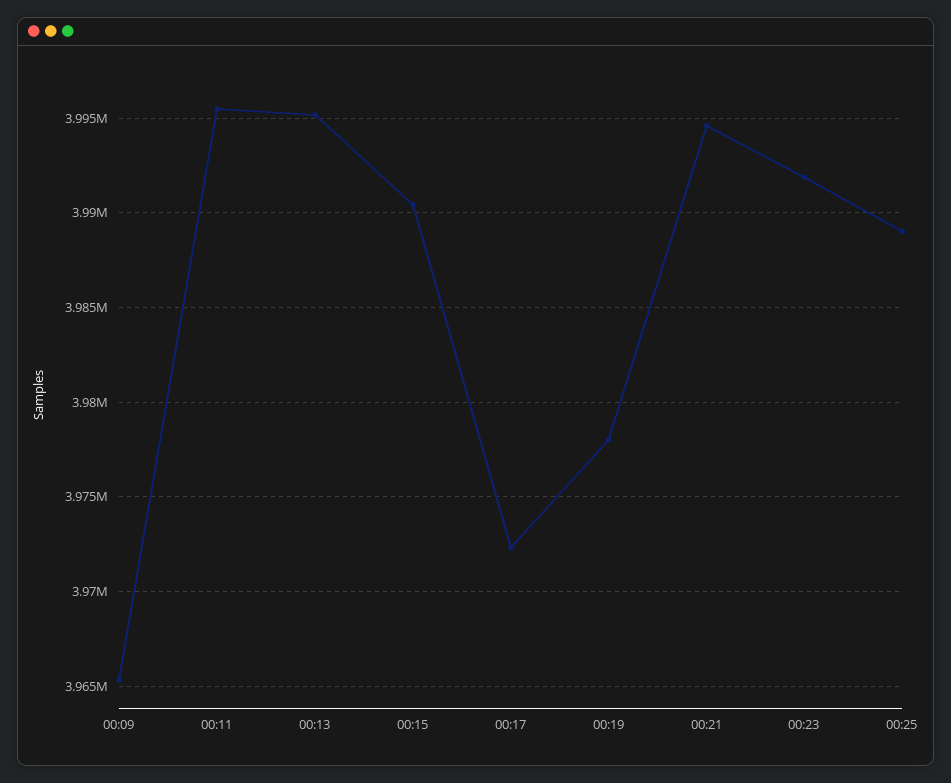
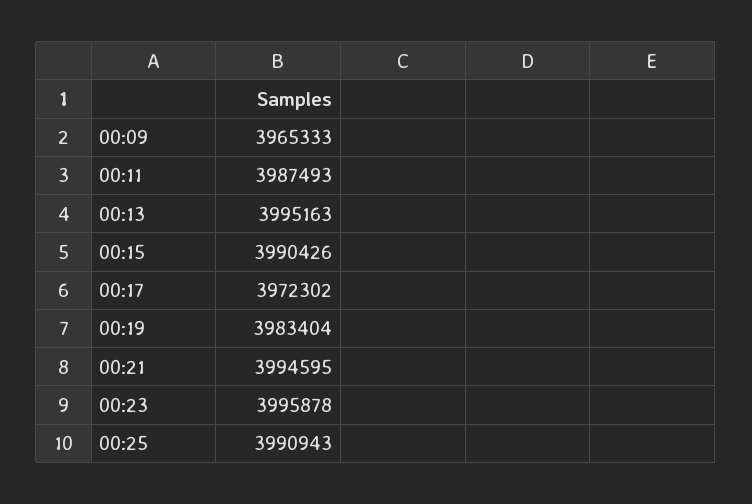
00:11: 3995500 -> 3987493
00:19: 3978000 -> 3983404
00:23: 3992000 -> 3995878
00:25: 3989000 -> 3990943

